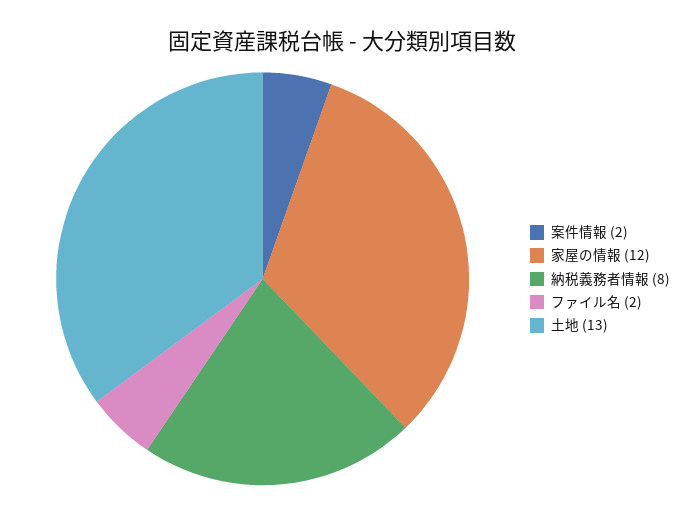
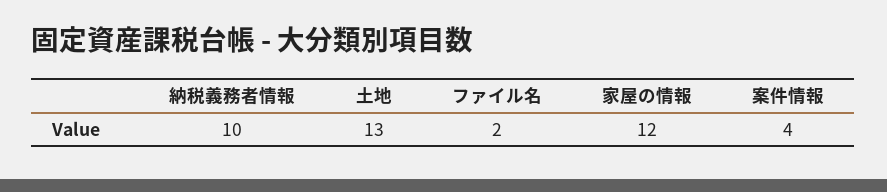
案件情報: 2 -> 4
納税義務者情報: 8 -> 10

